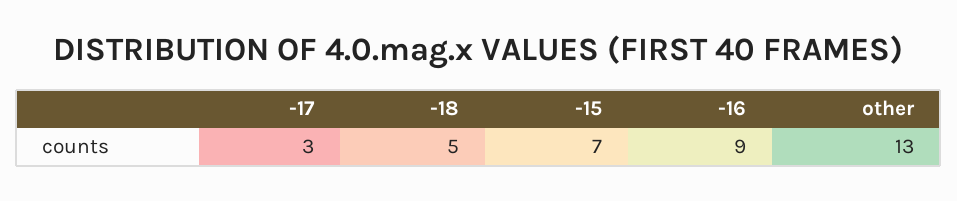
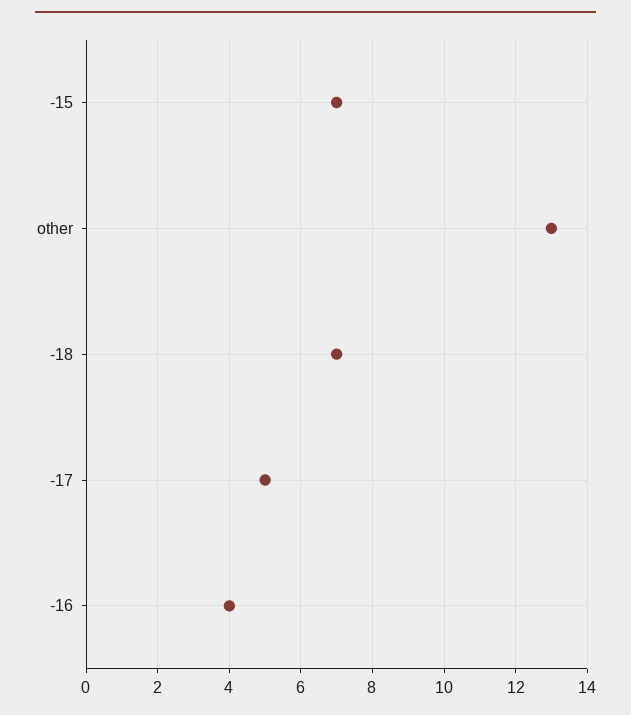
-17: 3 -> 5
-18: 5 -> 7
-16: 9 -> 4

